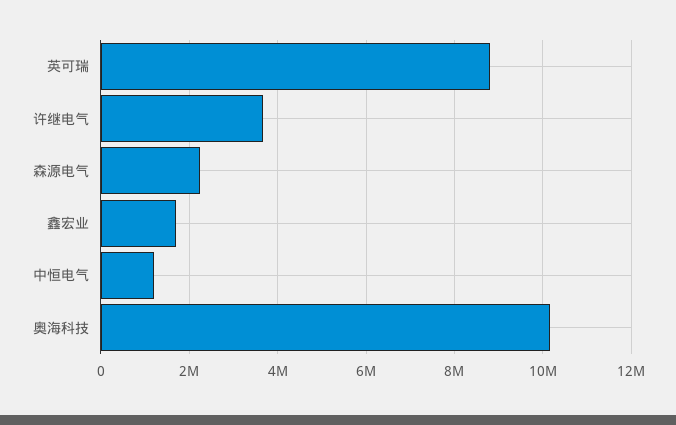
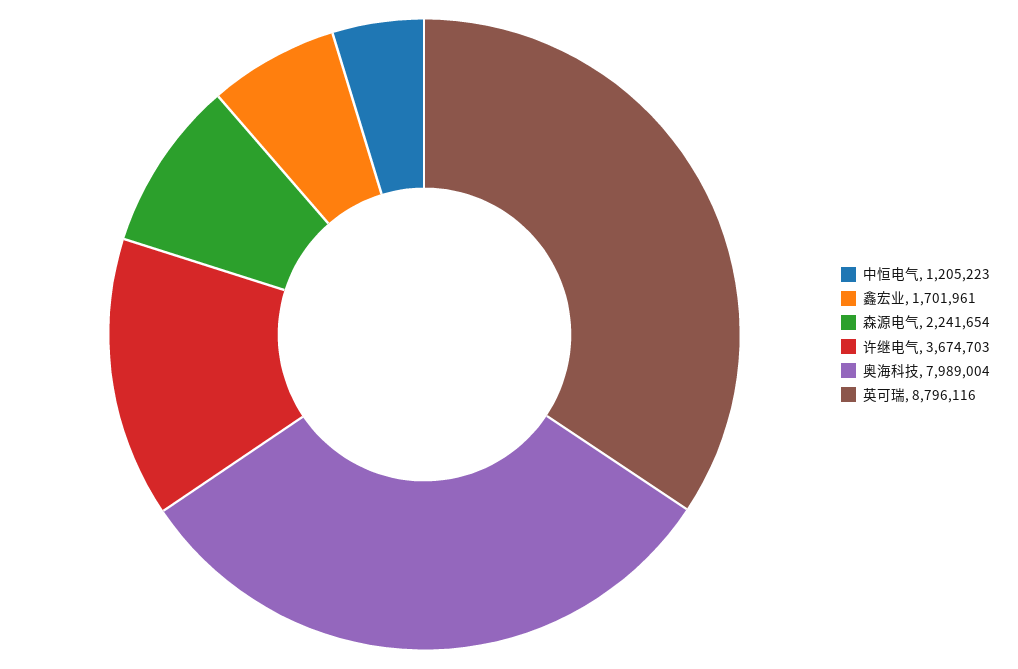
奥海科技: 10200000 -> 7989004

